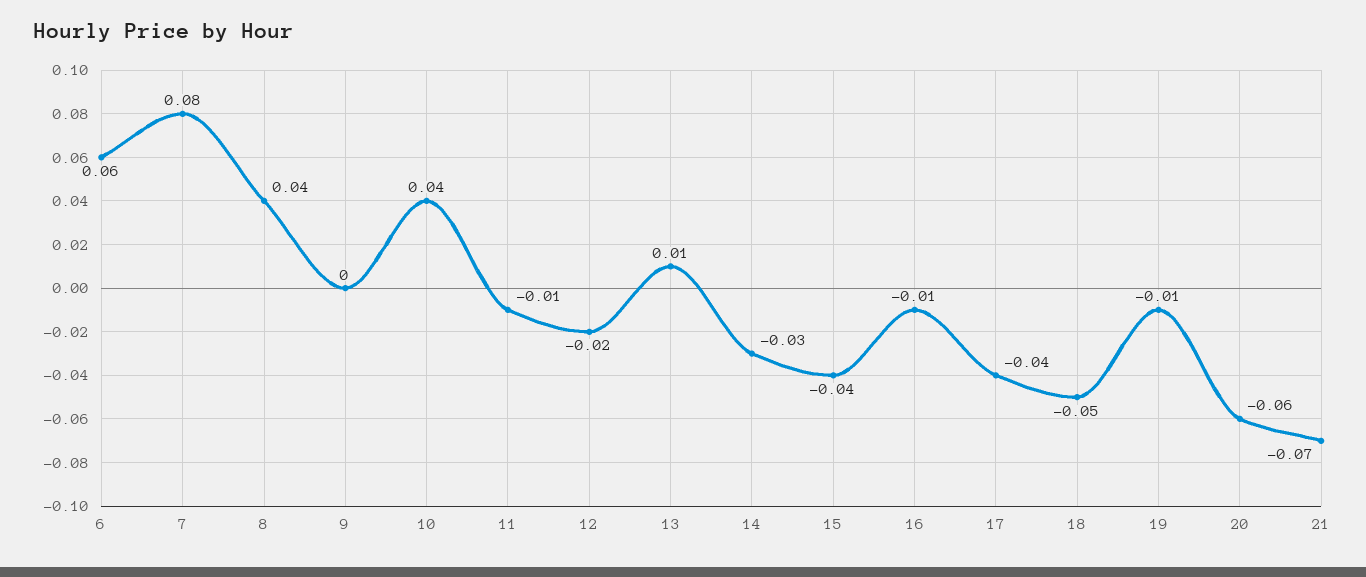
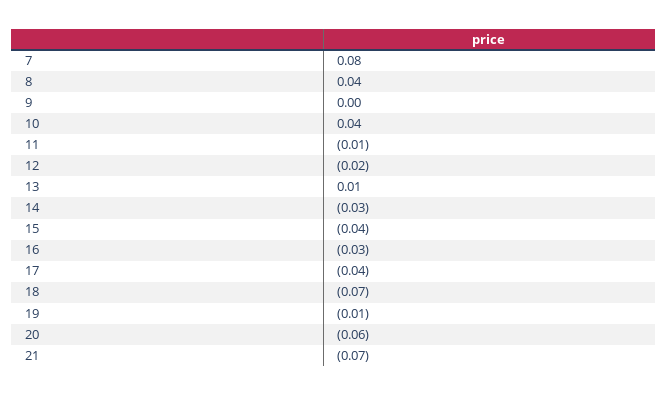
6: 0.06 -> none
16: -0.01 -> -0.03
18: -0.05 -> -0.07

